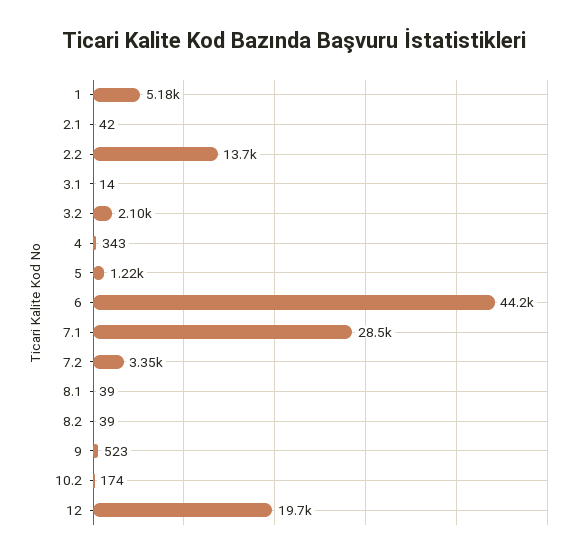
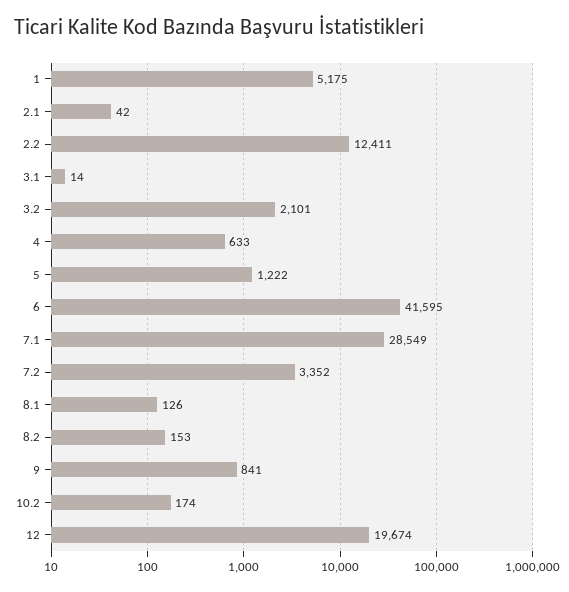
2.2: 13700 -> 12411
4: 343 -> 633
6: 44200 -> 41595
8.1: 39 -> 126
8.2: 39 -> 153
9: 523 -> 841

